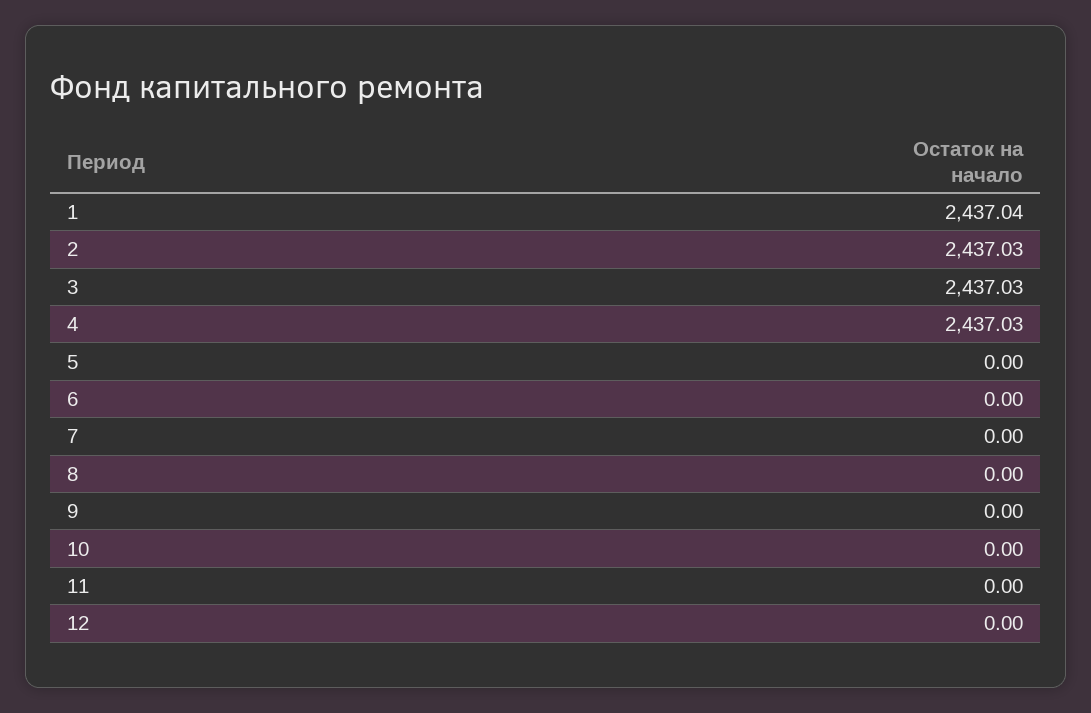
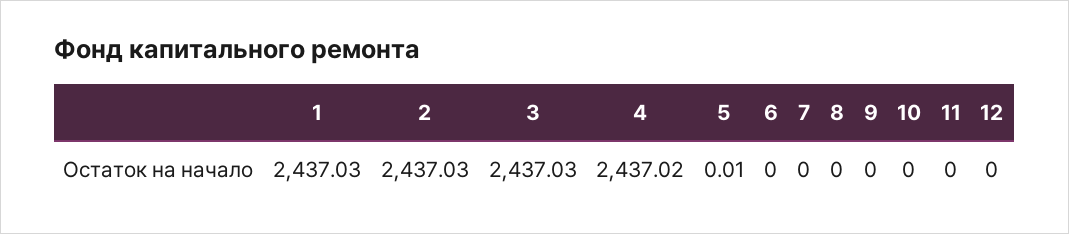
1: 2437.04 -> 2437.03
4: 2437.03 -> 2437.02
5: 0 -> 0.01

